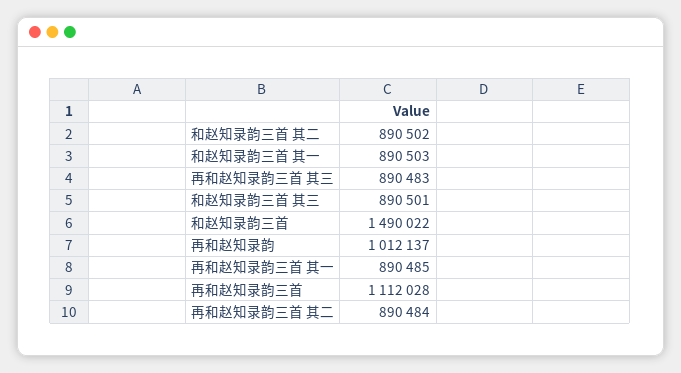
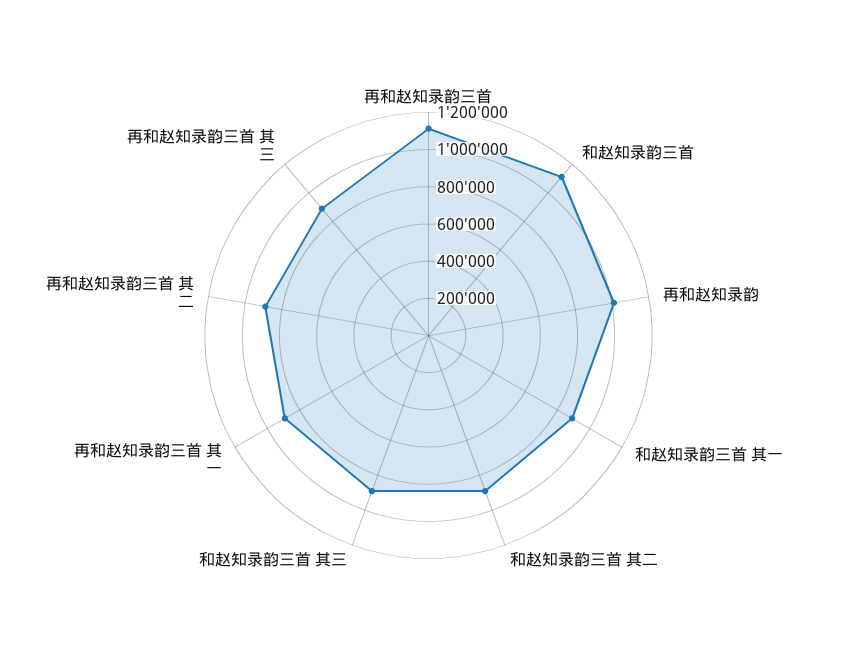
和赵知录韵三首: 1490022 -> 1100000

